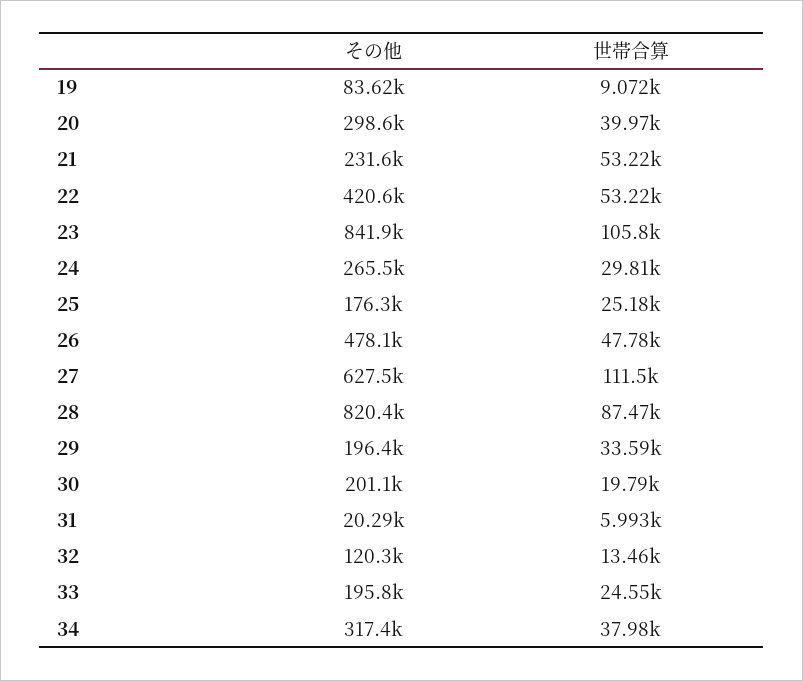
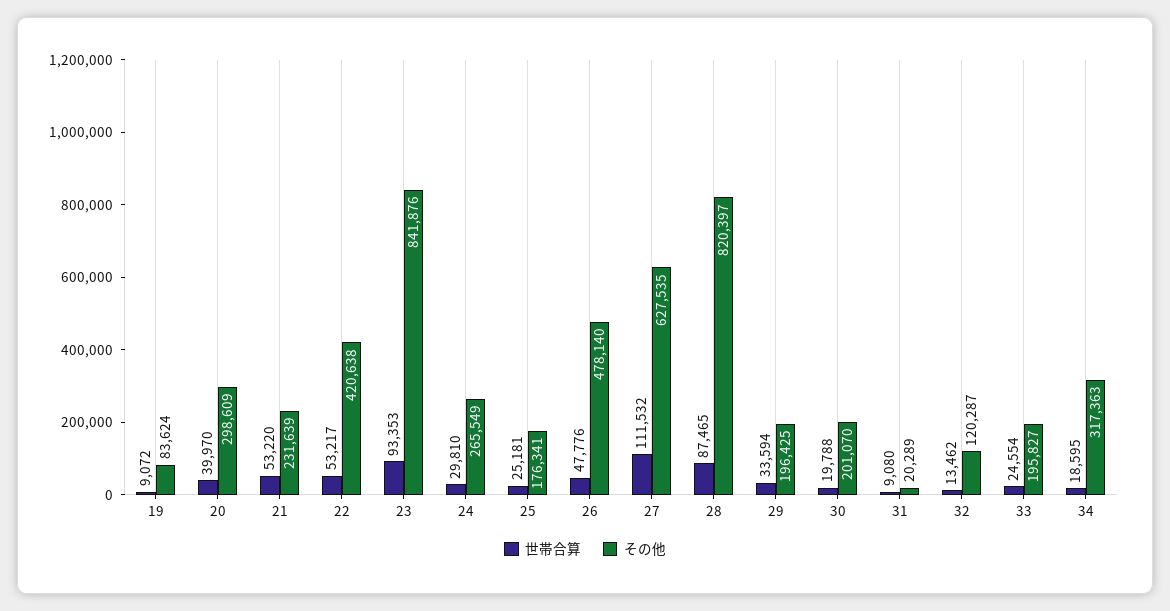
世帯合算, 23: 105800 -> 93353
世帯合算, 31: 5993 -> 9080
世帯合算, 34: 37980 -> 18595

